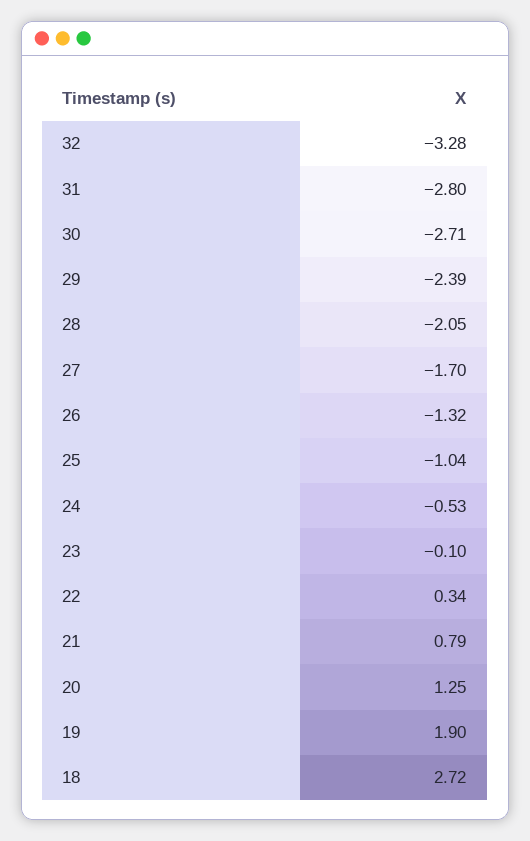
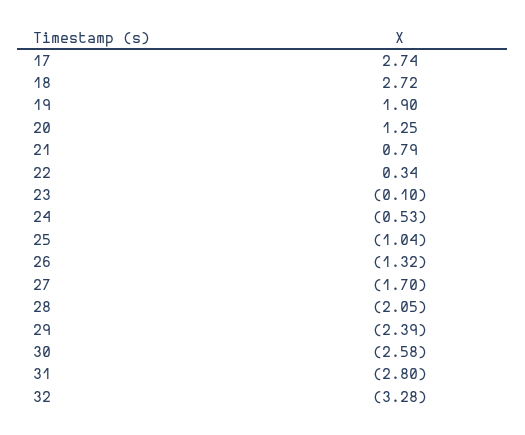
30: -2.71 -> -2.58
17: none -> 2.74

